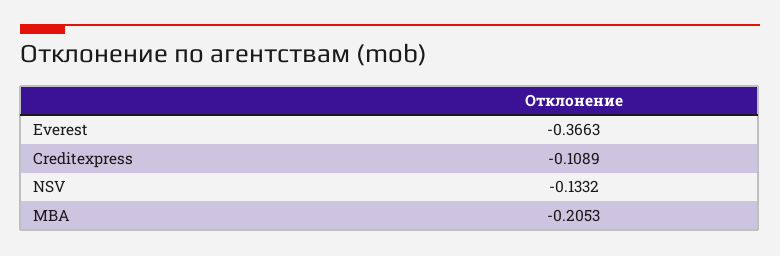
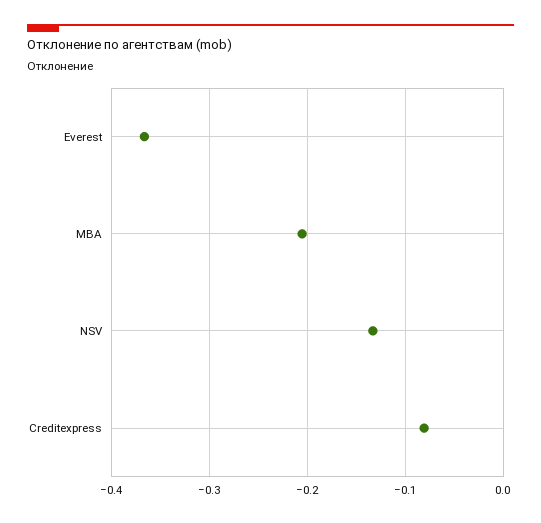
Creditexpress: -0.1089 -> -0.08

